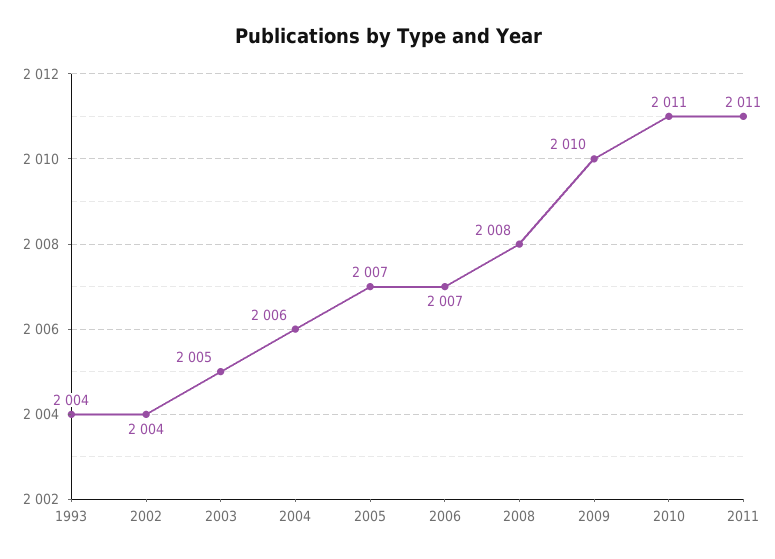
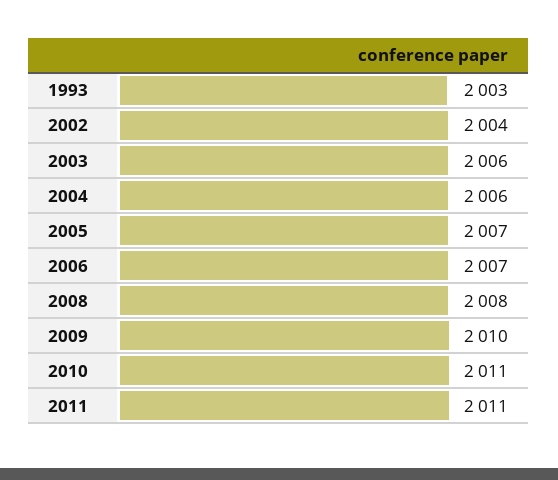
1993: 2004 -> 2003
2003: 2005 -> 2006

